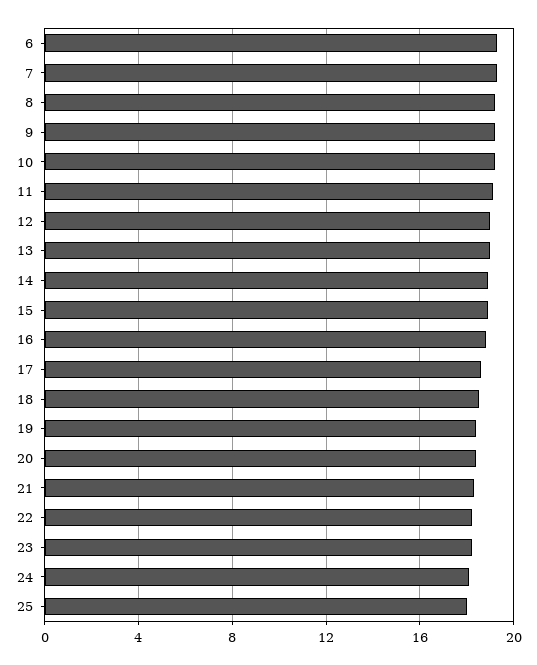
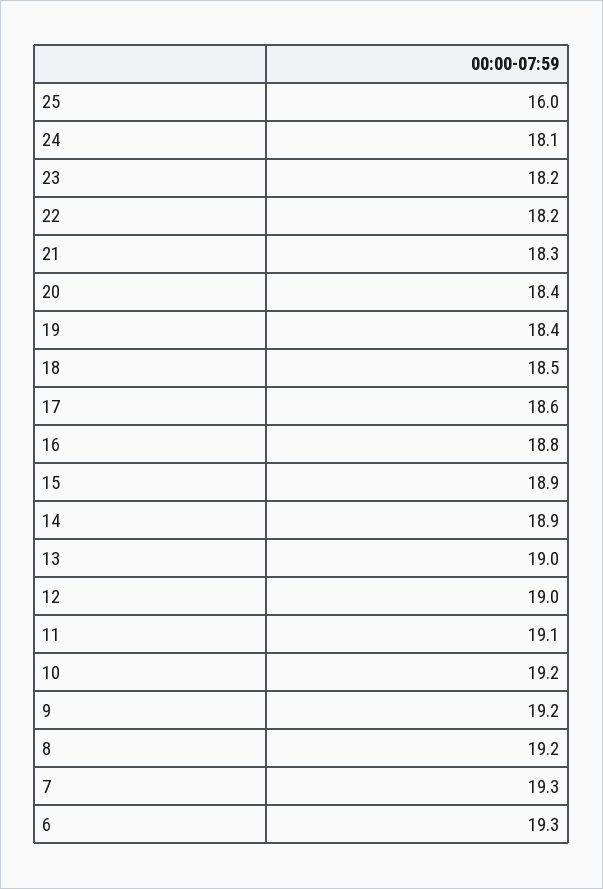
25: 18 -> 16

